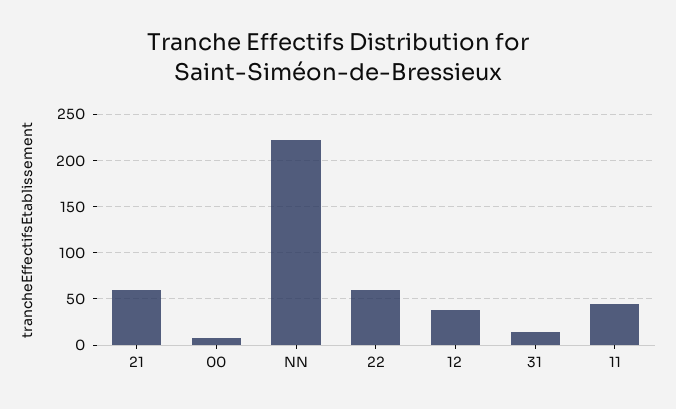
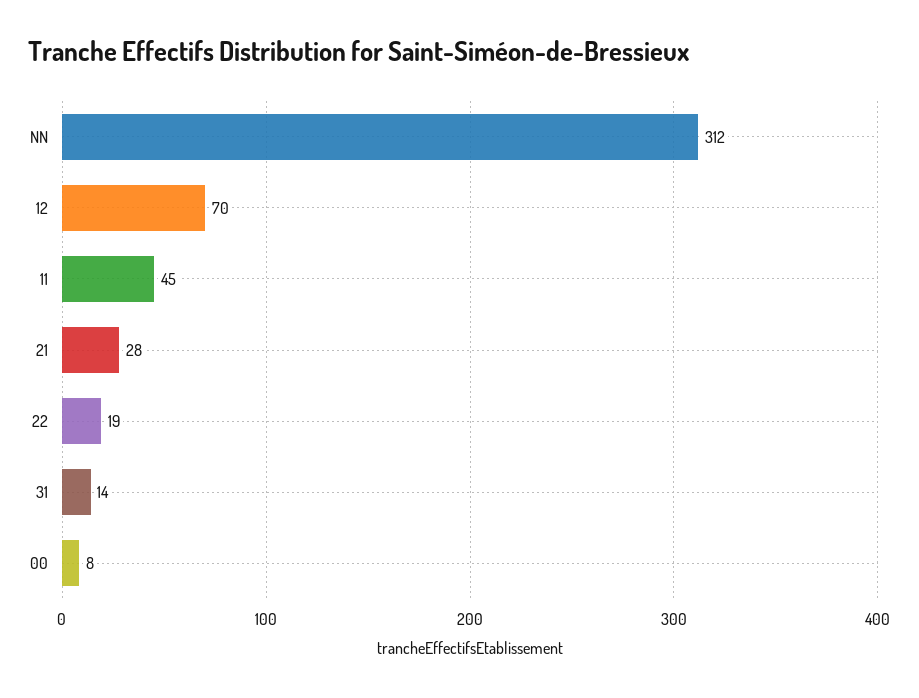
21: 60 -> 28
NN: 220 -> 312
22: 60 -> 19
12: 40 -> 70

